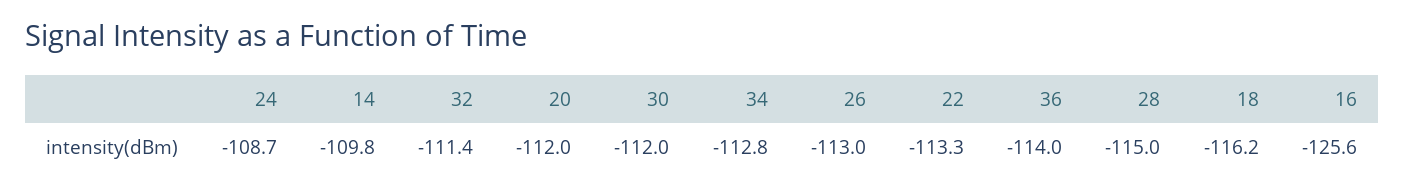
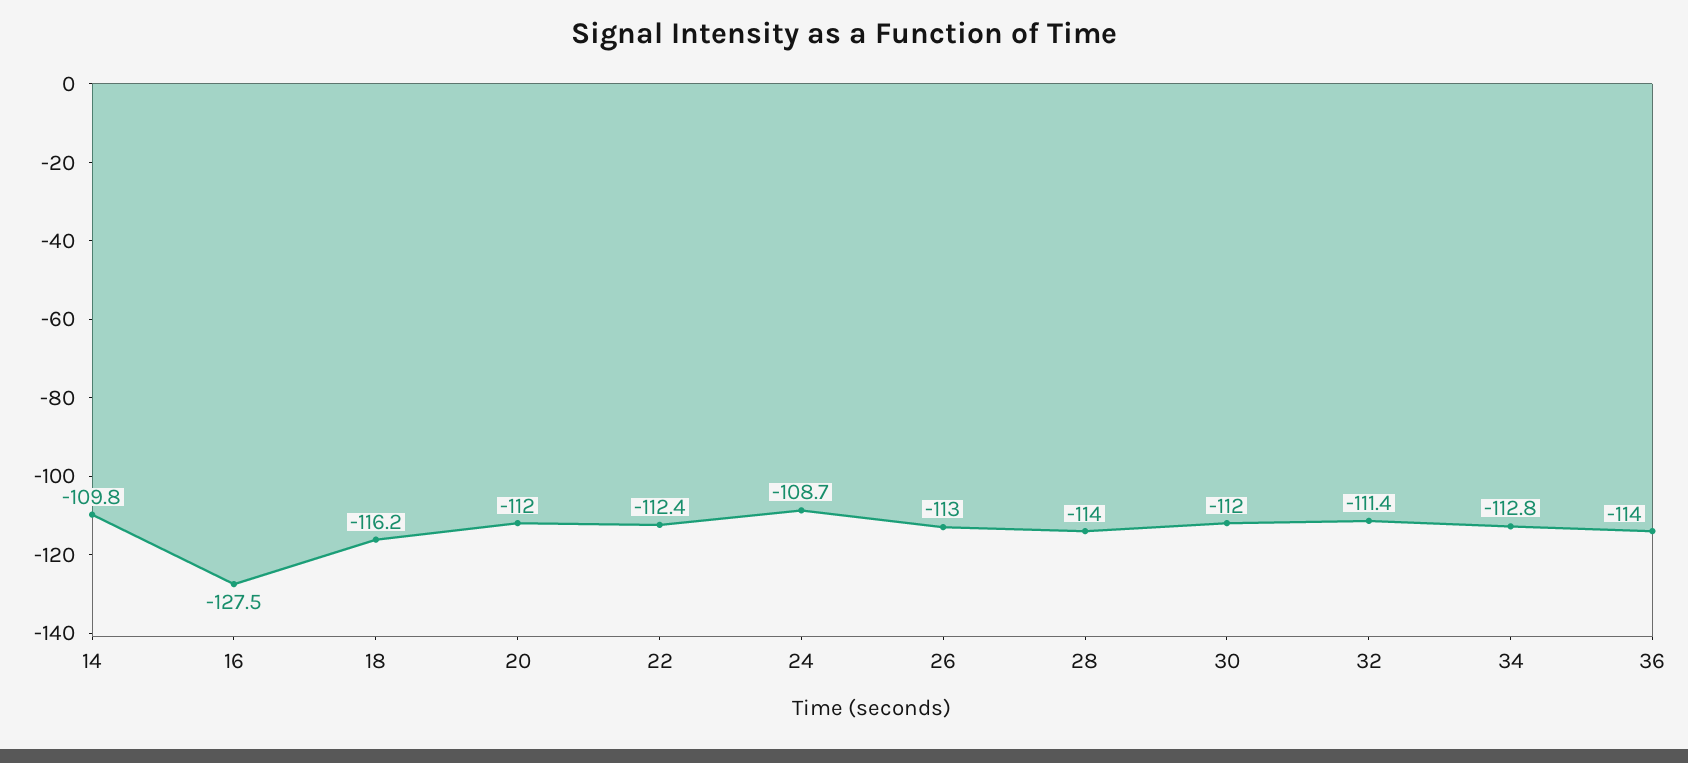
22: -113.3 -> -112.4
28: -115 -> -114
16: -125.6 -> -127.5

